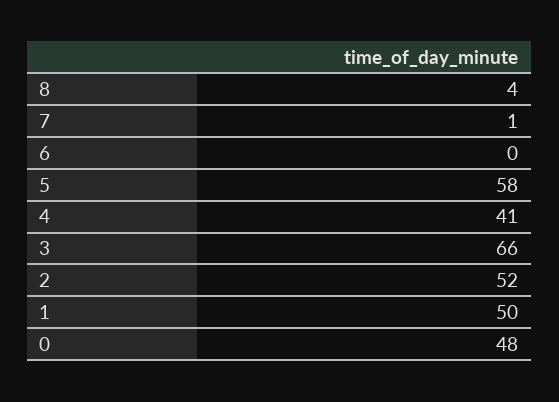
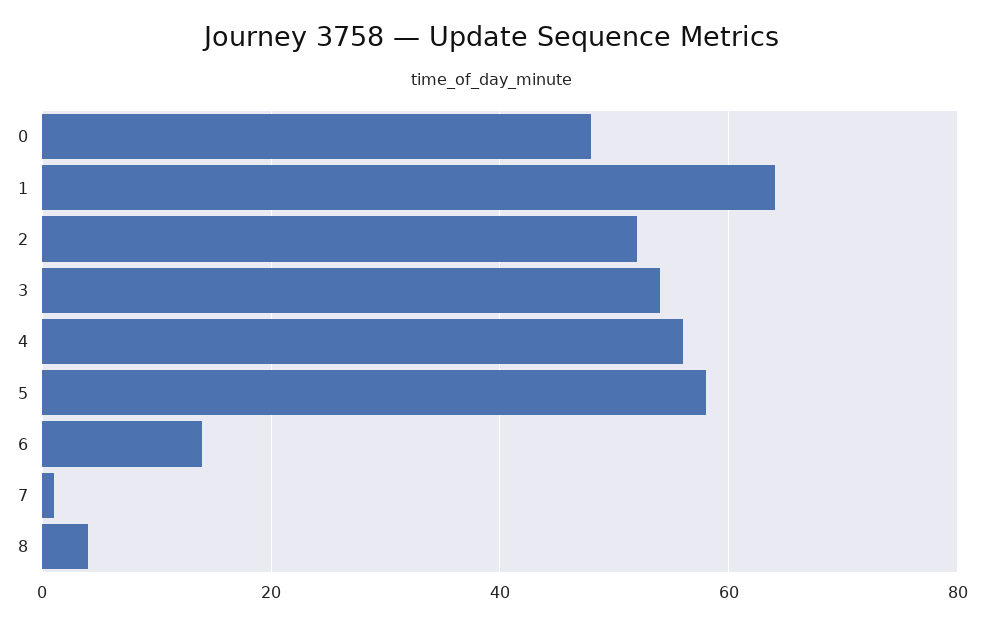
6: 0 -> 15
4: 41 -> 55
3: 66 -> 55
1: 50 -> 65

